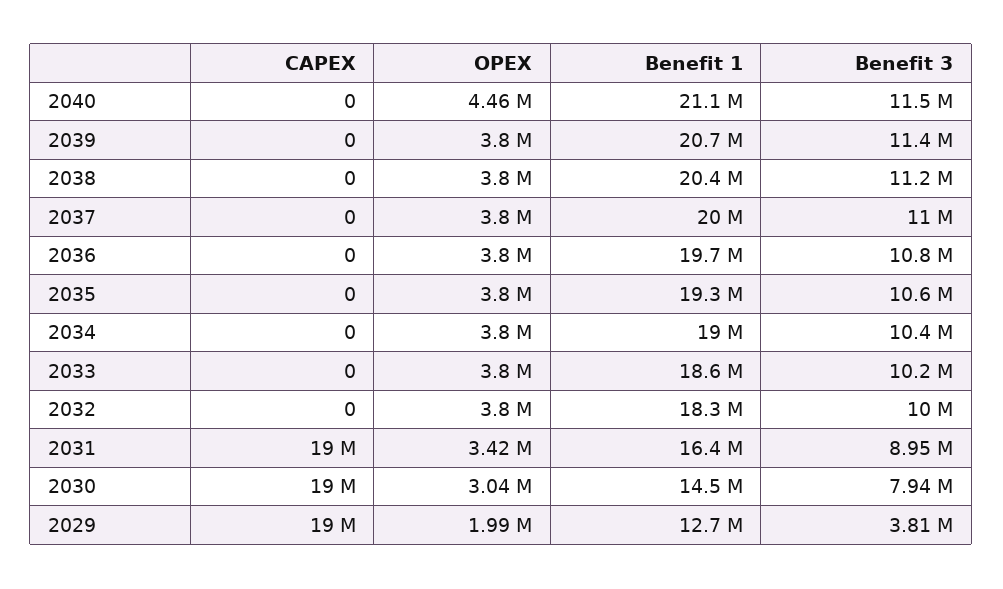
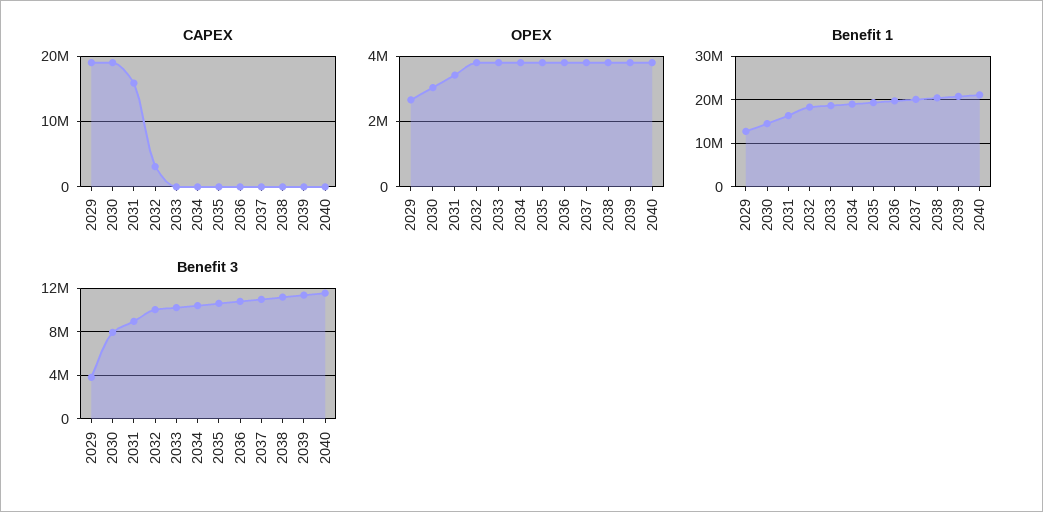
OPEX, 2040: 4460000 -> 3800000
CAPEX, 2032: 0 -> 3000000
CAPEX, 2031: 19000000 -> 16000000
OPEX, 2029: 1990000 -> 2600000

